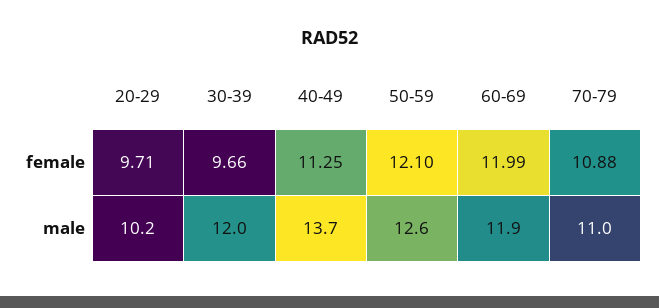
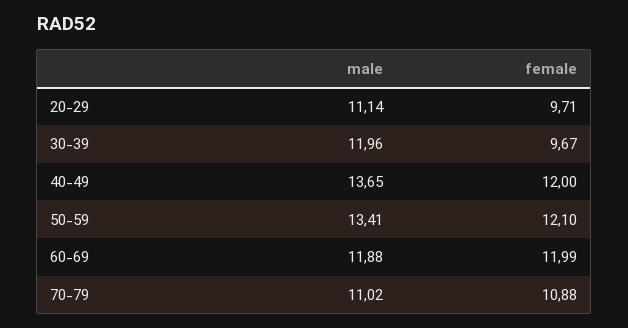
30-39, female: 9.66 -> 9.67
40-49, female: 11.25 -> 12
20-29, male: 10.2 -> 11.14
50-59, male: 12.6 -> 13.41

